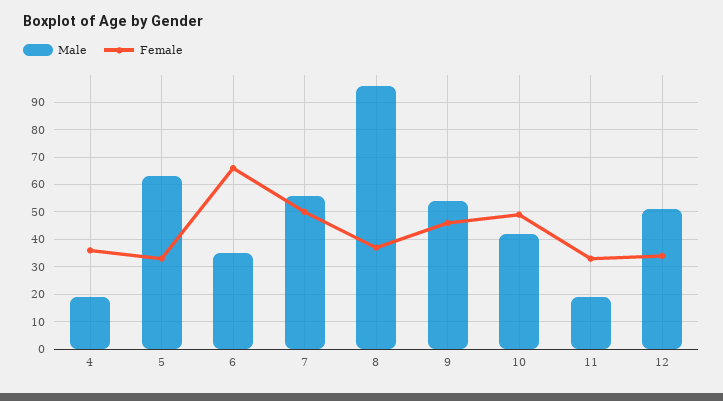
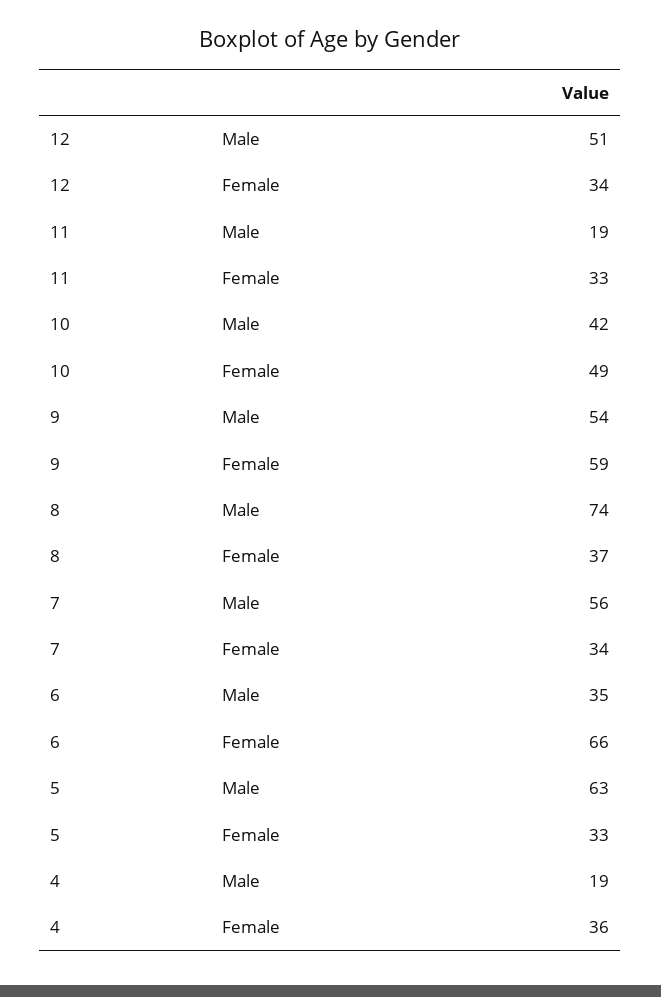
Female, 7: 50 -> 34
Male, 8: 95 -> 74
Female, 9: 45 -> 59

